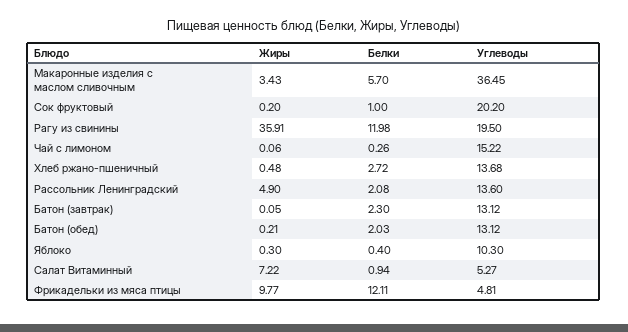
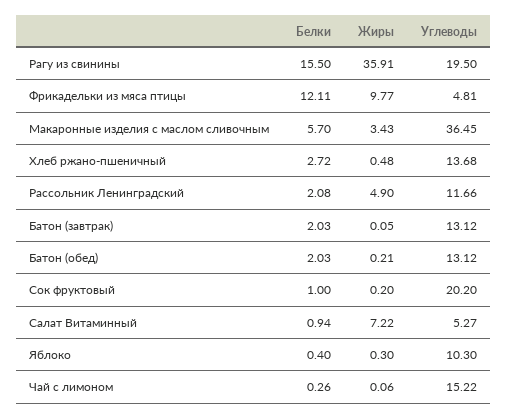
Белки, Рагу из свинины: 11.98 -> 15.5
Углеводы, Рассольник Ленинградский: 13.6 -> 11.66
Белки, Батон (завтрак): 2.3 -> 2.03

